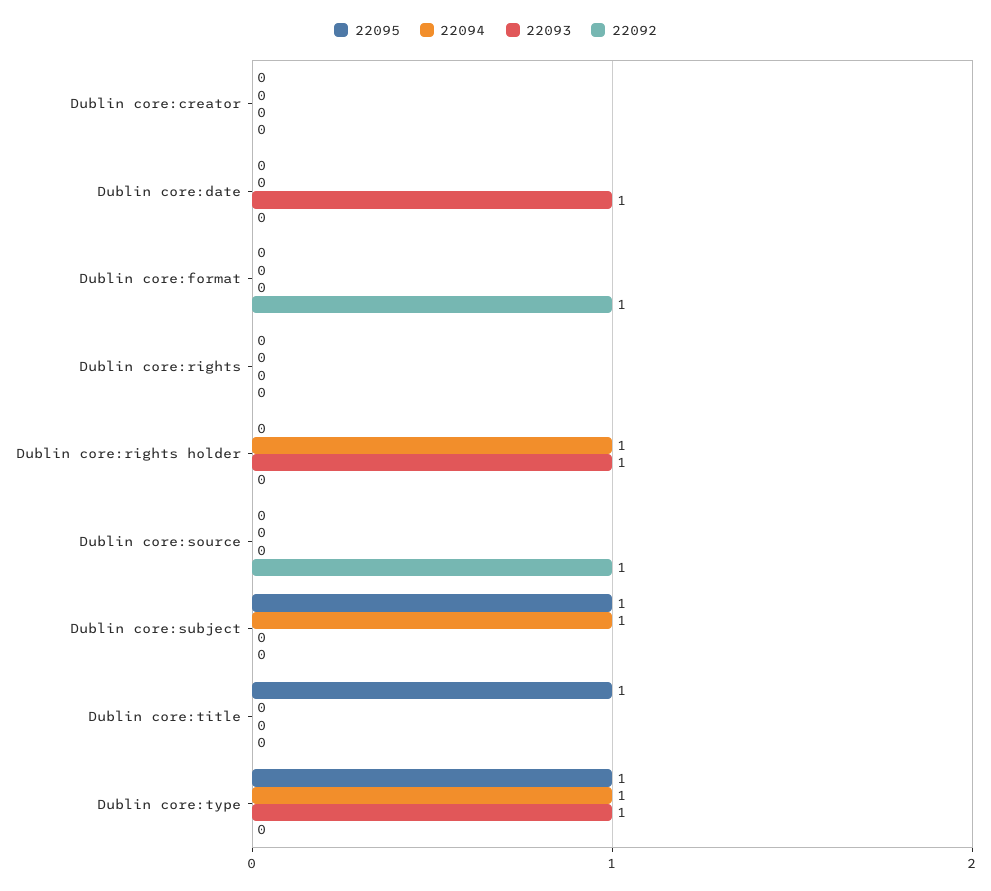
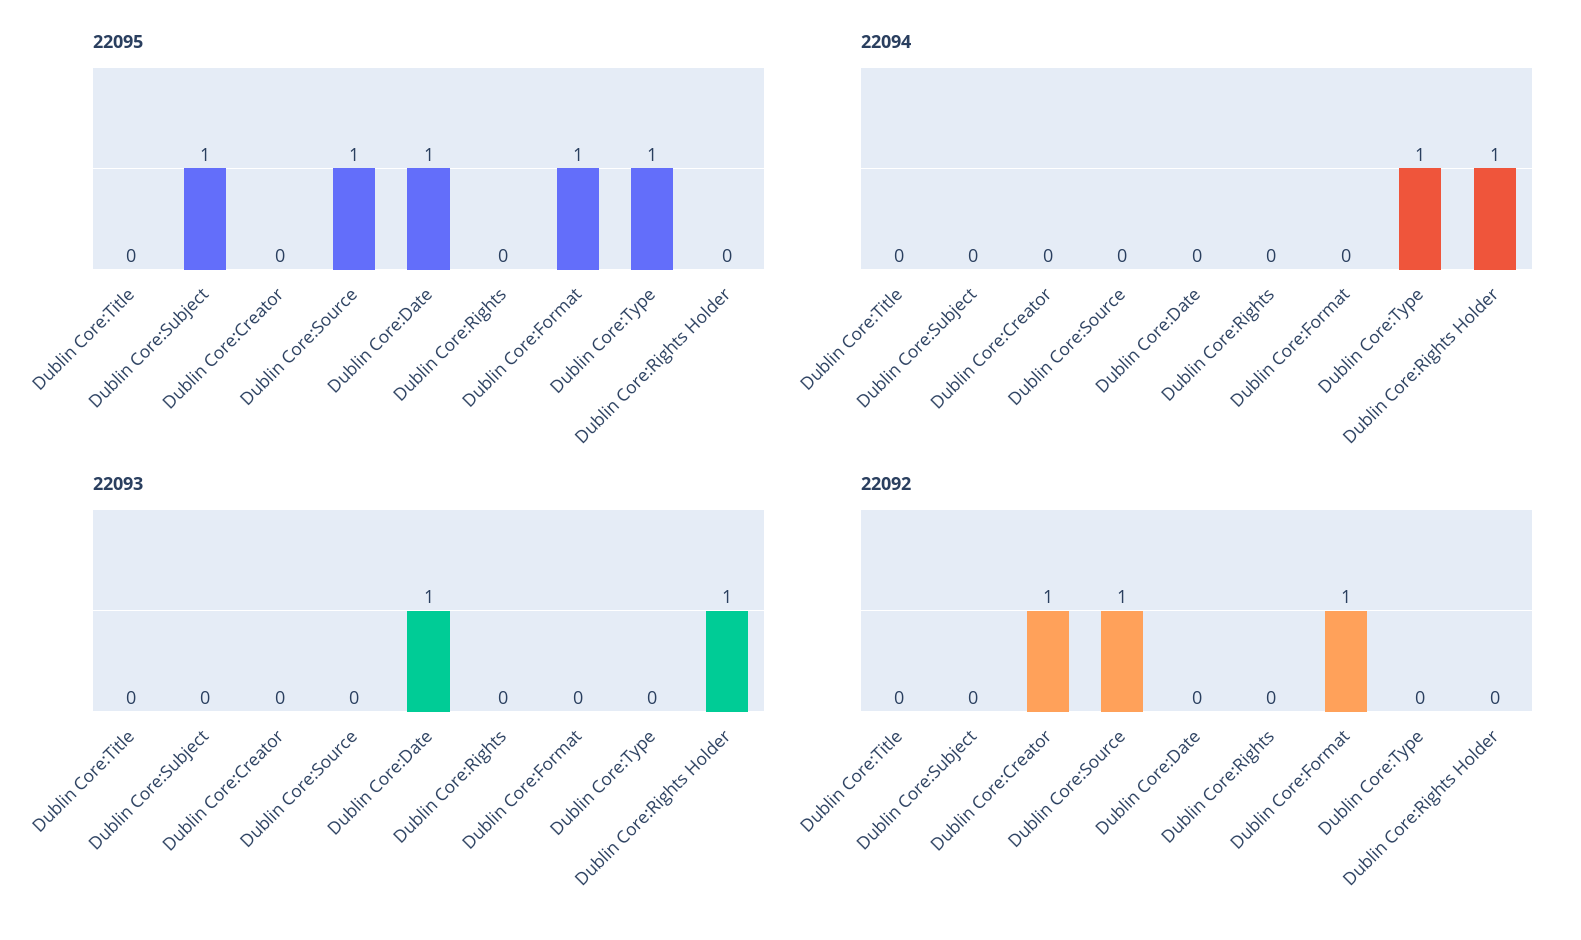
22092, Dublin core:creator: 0 -> 1
22095, Dublin core:date: 0 -> 1
22095, Dublin core:format: 0 -> 1
22095, Dublin core:source: 0 -> 1
22094, Dublin core:subject: 1 -> 0
22095, Dublin core:title: 1 -> 0
22093, Dublin core:type: 1 -> 0

